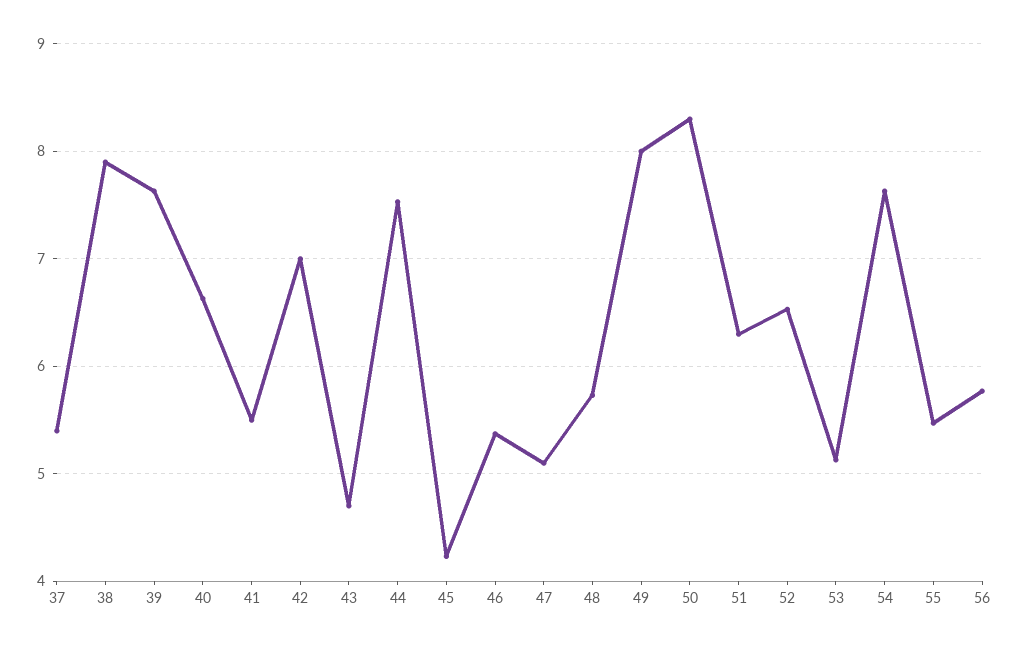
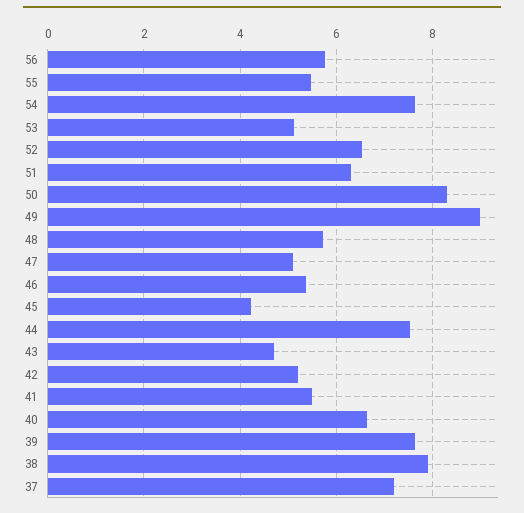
37: 5.4 -> 7.2
42: 7 -> 5.2
49: 8 -> 9

